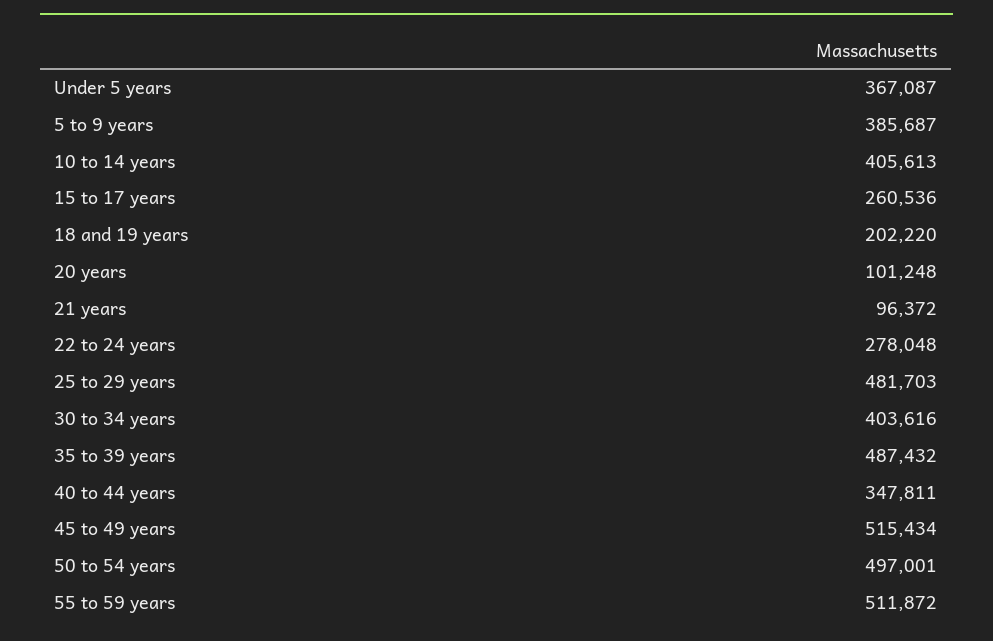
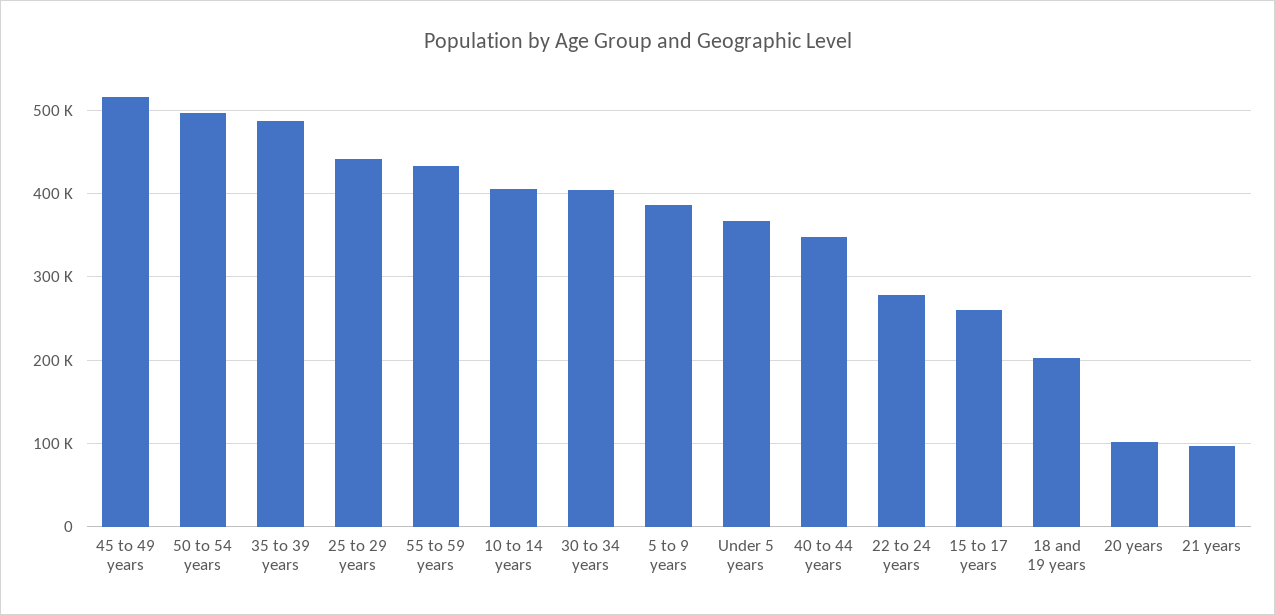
25 to 29 years: 481703 -> 440000
55 to 59 years: 511872 -> 430000

